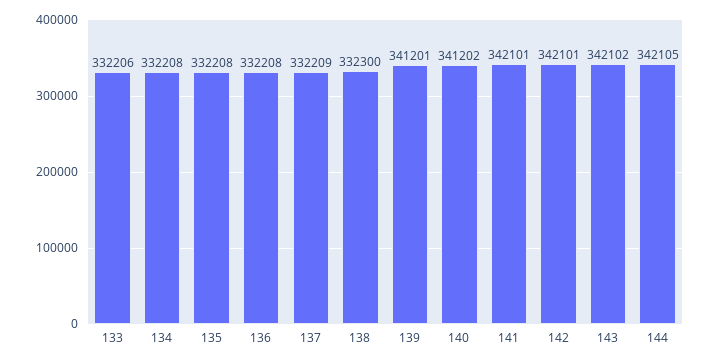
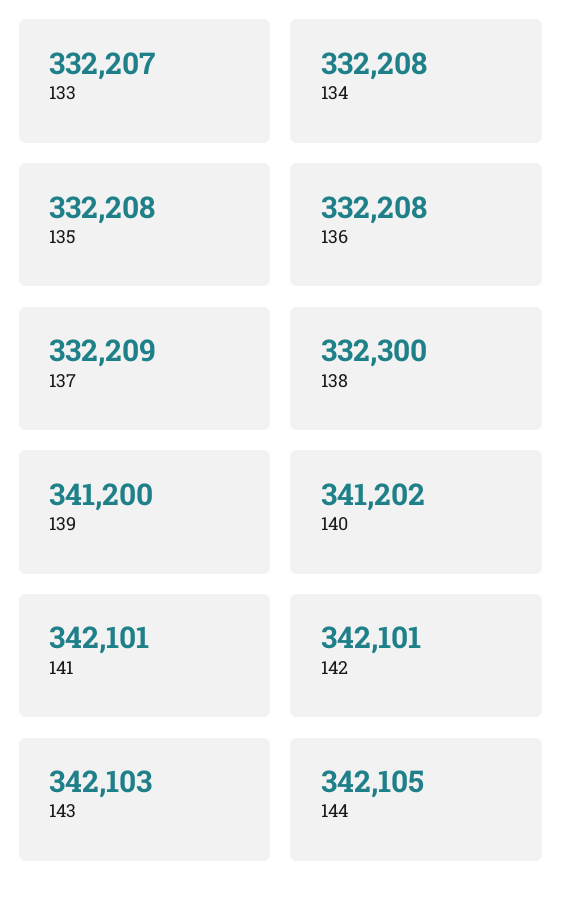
133: 332206 -> 332207
139: 341201 -> 341200
143: 342102 -> 342103

